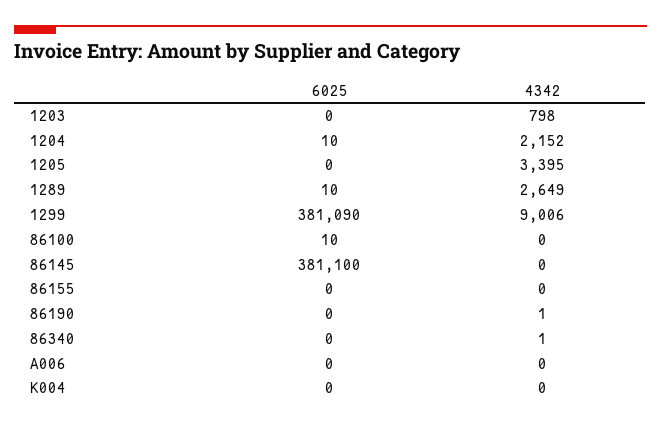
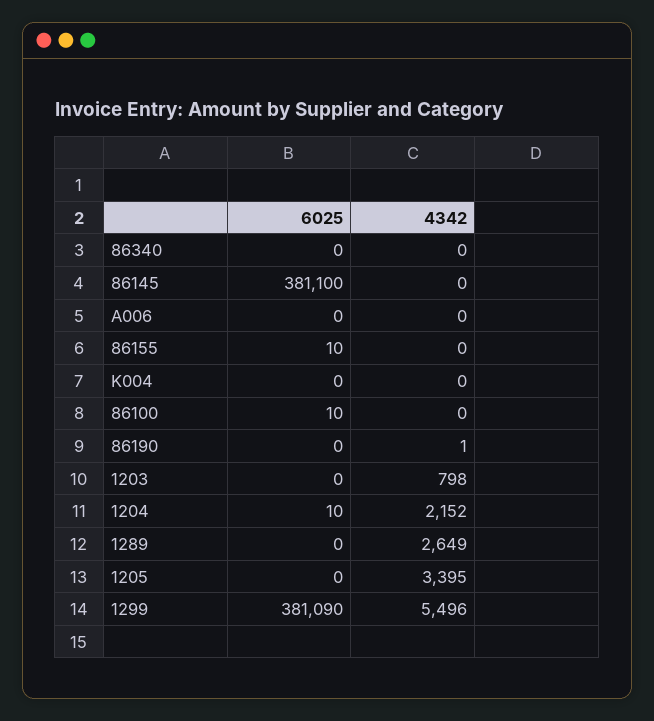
6025, 1289: 10 -> 0
4342, 1299: 9006 -> 5496
6025, 86155: 0 -> 10
4342, 86340: 1 -> 0

